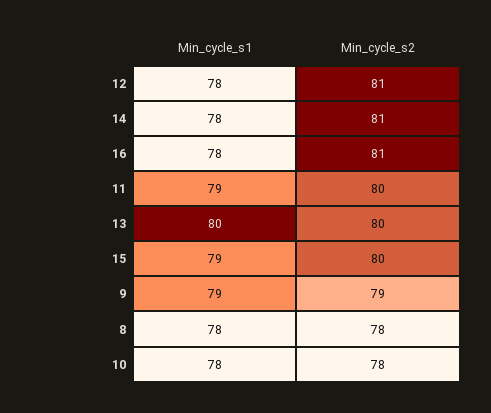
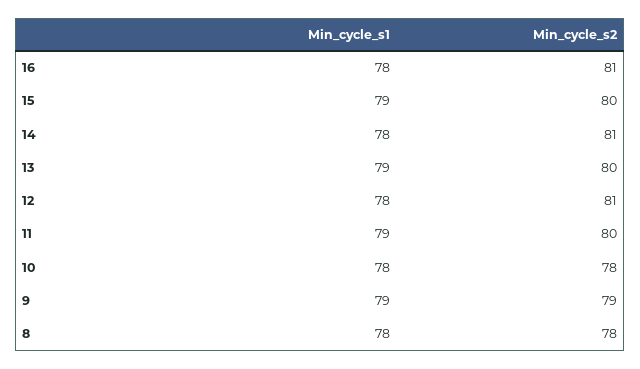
Min_cycle_s1, 13: 80 -> 79

